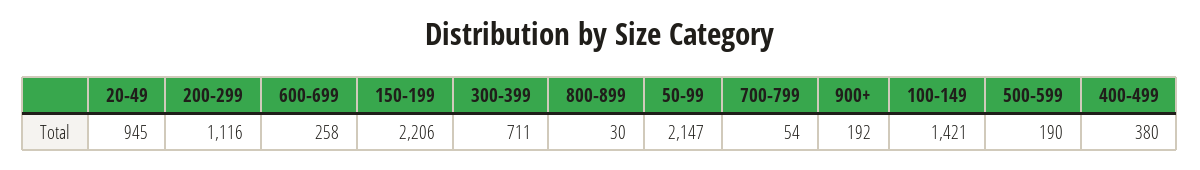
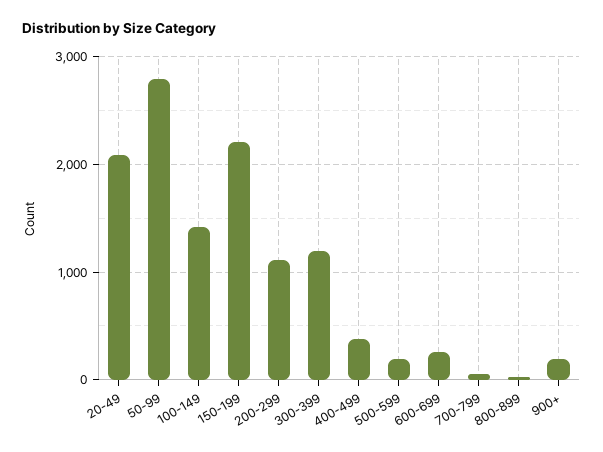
20-49: 945 -> 2100
300-399: 711 -> 1200
50-99: 2147 -> 2800

